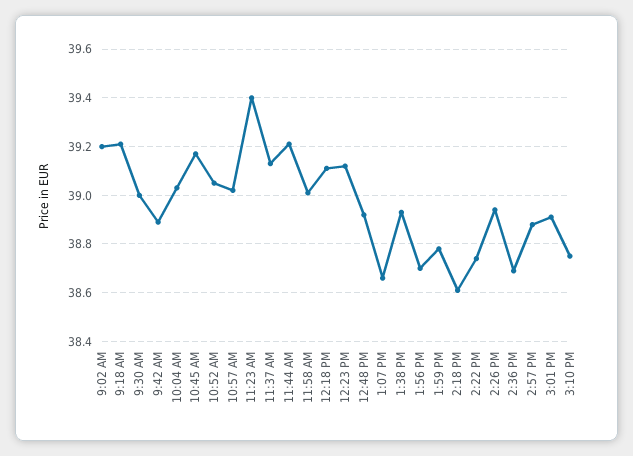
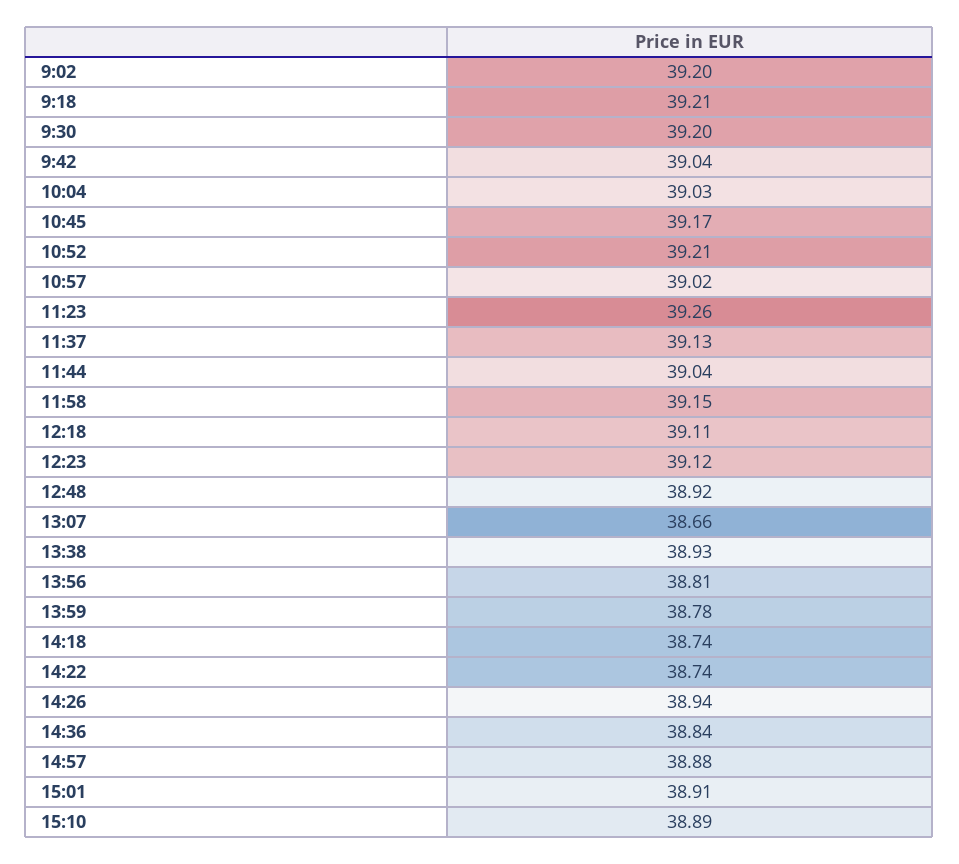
9:30 AM: 39 -> 39.2
9:42 AM: 38.9 -> 39.04
10:52 AM: 39.05 -> 39.21
11:23 AM: 39.4 -> 39.26
11:44 AM: 39.2 -> 39.04
11:58 AM: 39 -> 39.15
1:56 PM: 38.7 -> 38.81
2:18 PM: 38.6 -> 38.74
2:36 PM: 38.7 -> 38.84
3:10 PM: 38.75 -> 38.89

